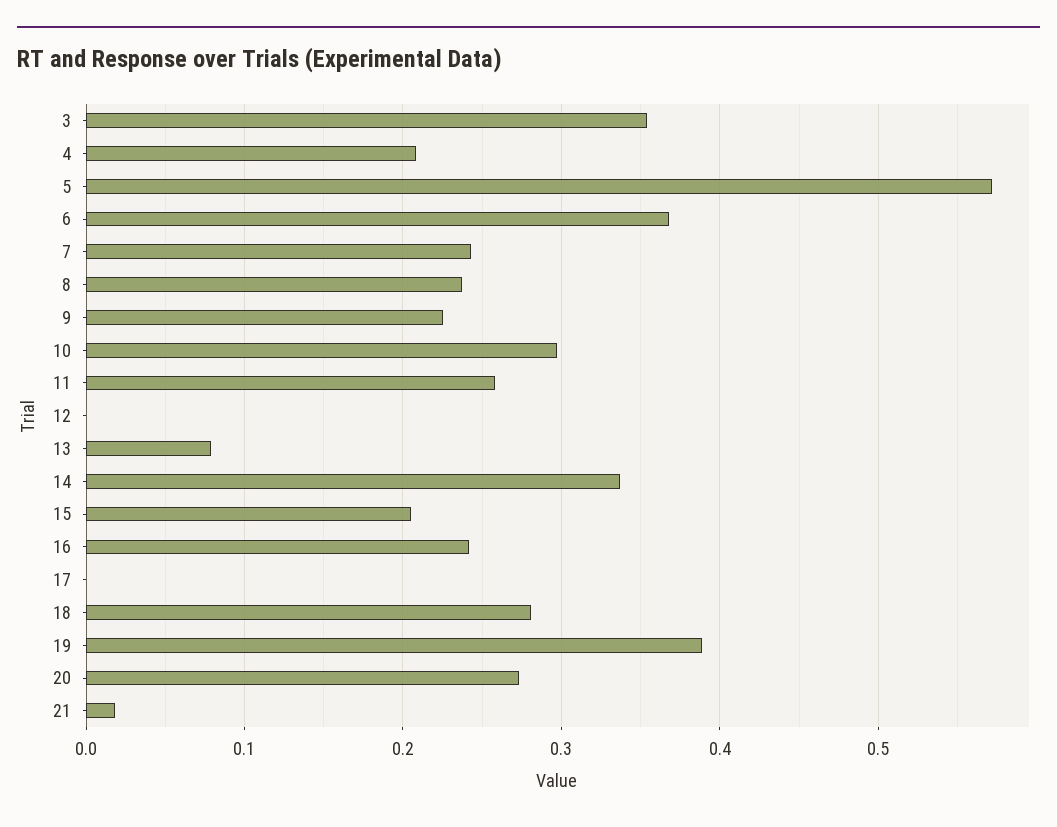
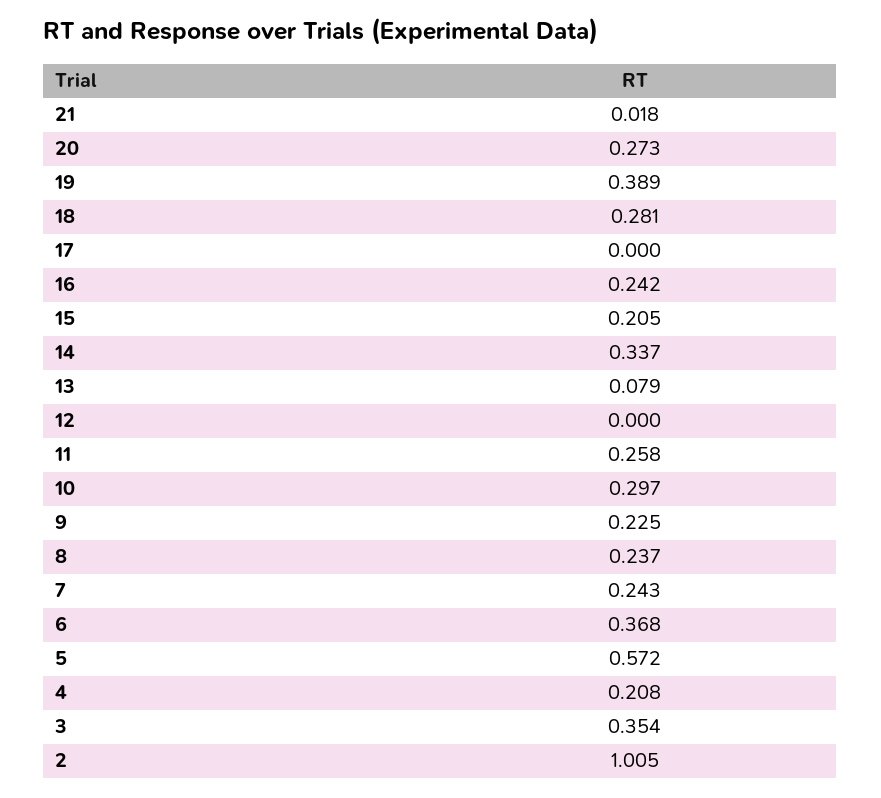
2: none -> 1.005

